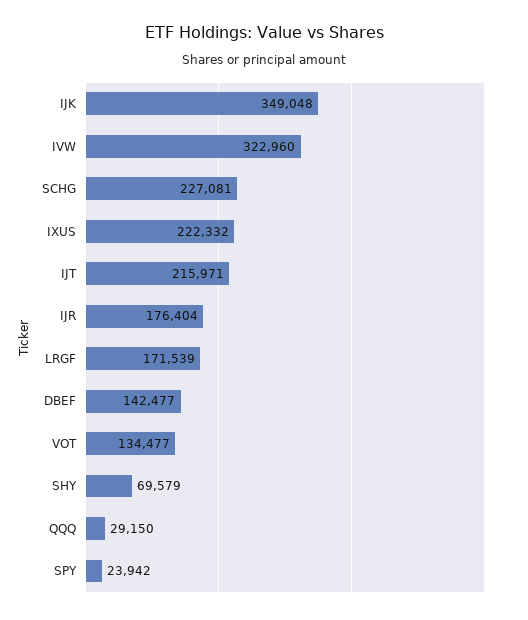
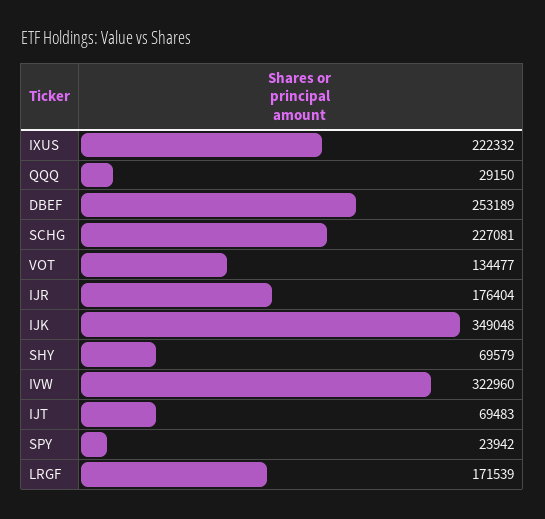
IJT: 215971 -> 69483
DBEF: 142477 -> 253189

